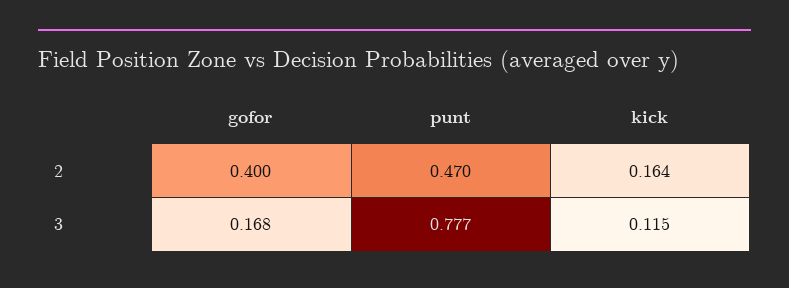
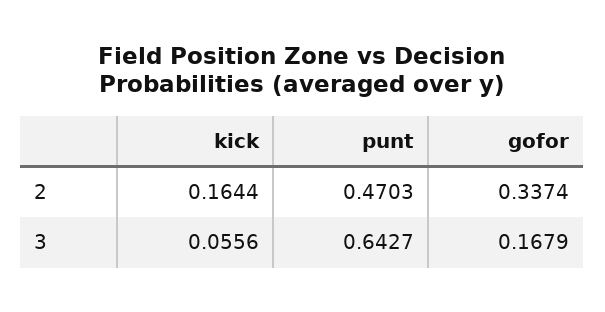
gofor, 2: 0.4 -> 0.3374
punt, 3: 0.777 -> 0.6427
kick, 3: 0.115 -> 0.0556

